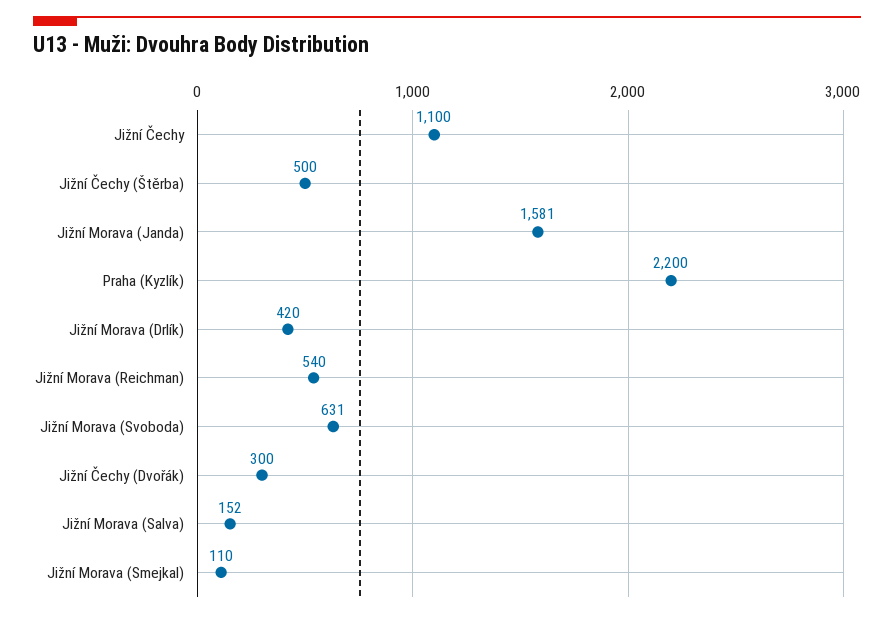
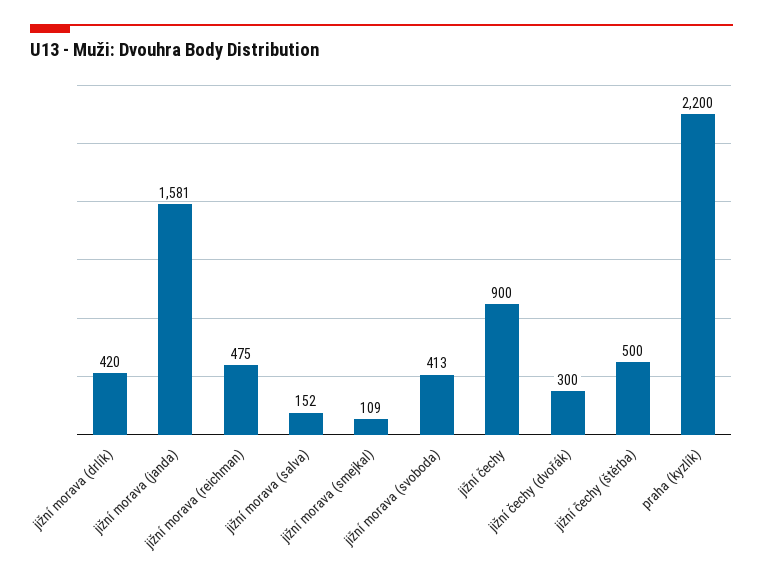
Jižní Čechy: 1100 -> 900
Jižní Morava (Reichman): 540 -> 475
Jižní Morava (Svoboda): 631 -> 413
Jižní Morava (Smejkal): 110 -> 109

